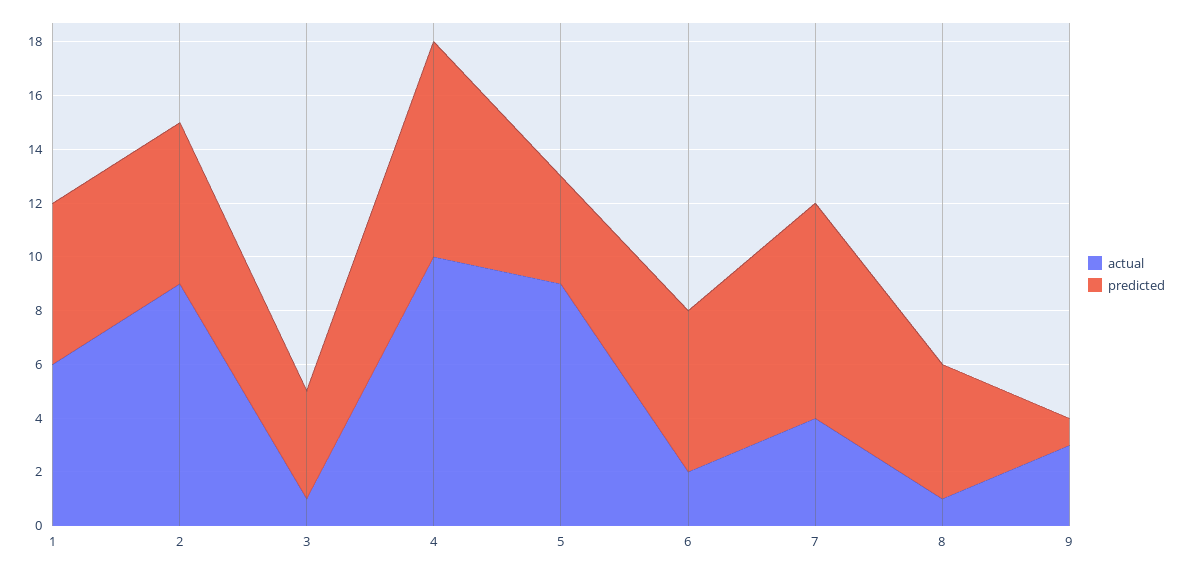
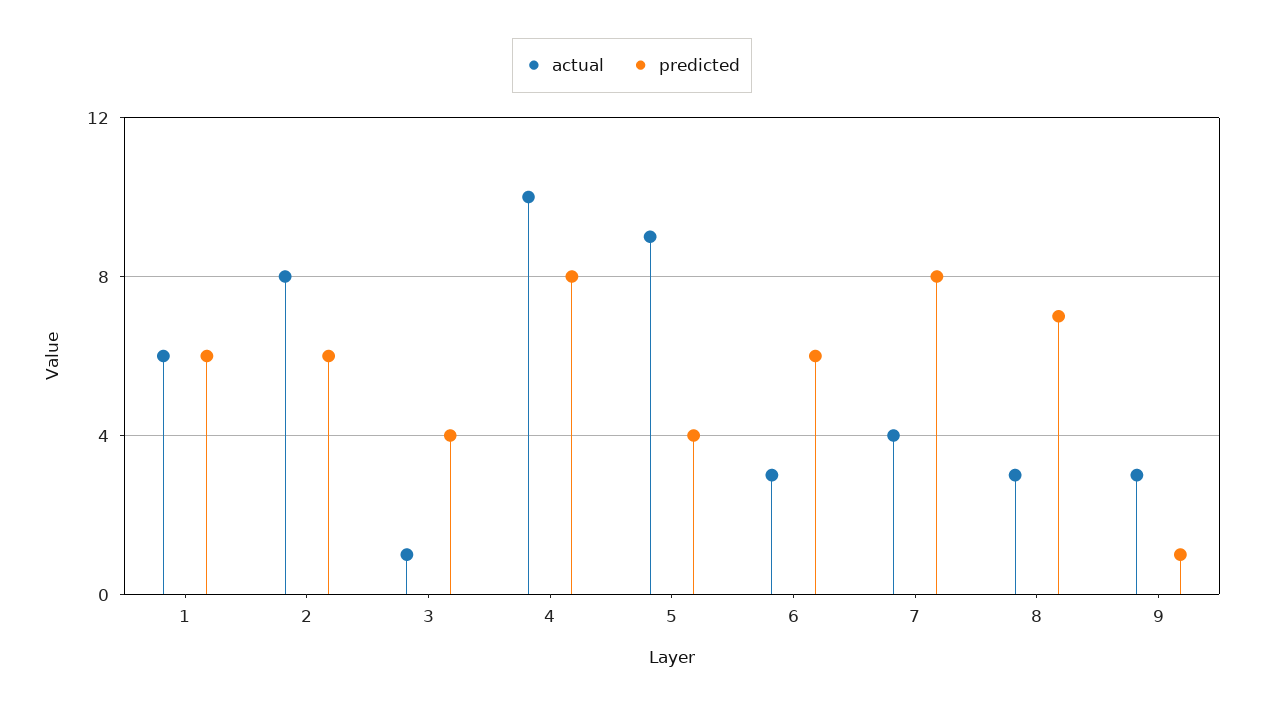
actual, 2: 9 -> 8
actual, 6: 2 -> 3
actual, 8: 1 -> 3
predicted, 8: 5 -> 7

